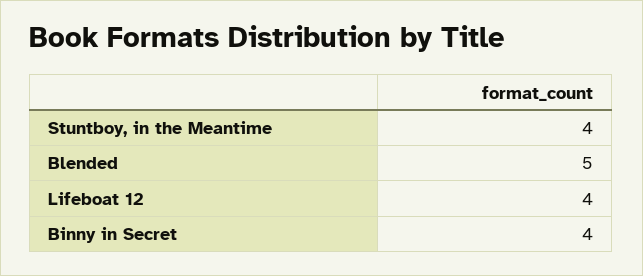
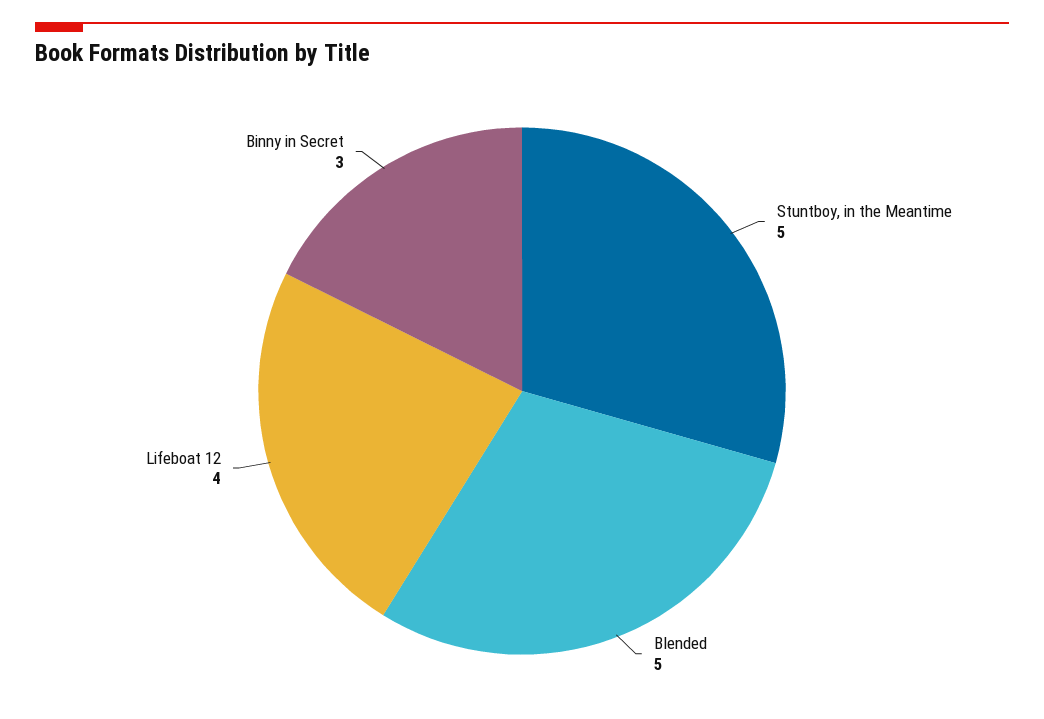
Stuntboy, in the Meantime: 4 -> 5
Binny in Secret: 4 -> 3

